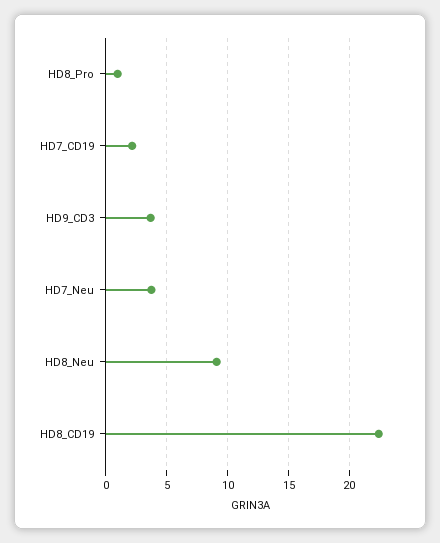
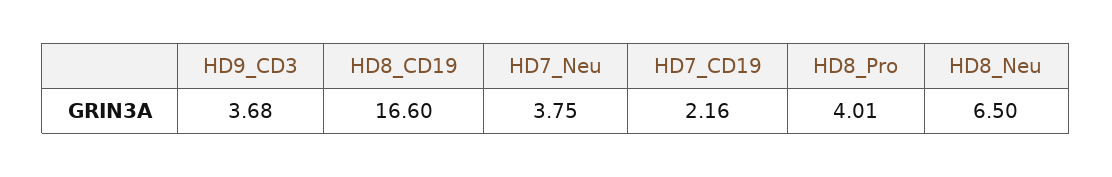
HD8_Pro: 1 -> 4.01
HD8_Neu: 9 -> 6.5
HD8_CD19: 22.5 -> 16.6

